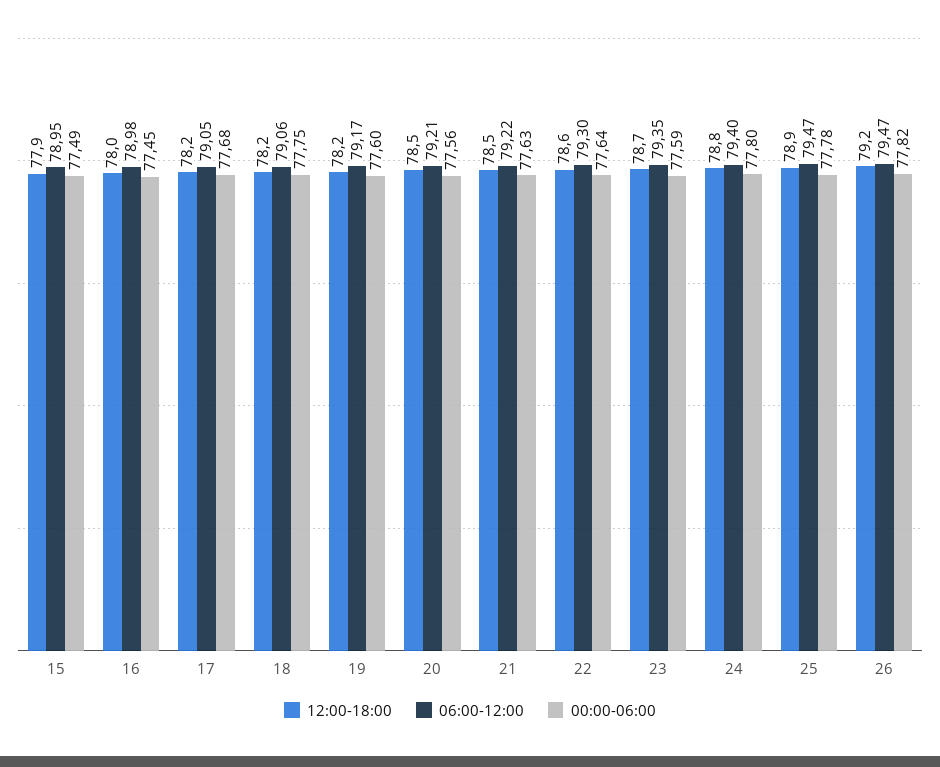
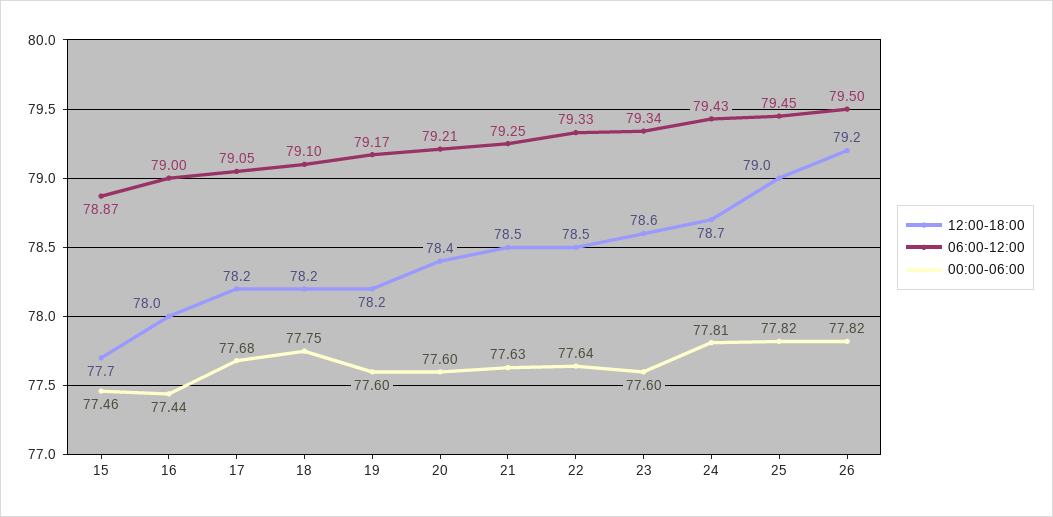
12:00-18:00, 15: 77.9 -> 77.7
06:00-12:00, 15: 78.95 -> 78.87
00:00-06:00, 15: 77.49 -> 77.46
06:00-12:00, 16: 78.98 -> 79
00:00-06:00, 16: 77.45 -> 77.44
06:00-12:00, 18: 79.06 -> 79.1
12:00-18:00, 20: 78.5 -> 78.4
00:00-06:00, 20: 77.56 -> 77.6
06:00-12:00, 21: 79.22 -> 79.25
12:00-18:00, 22: 78.6 -> 78.5
06:00-12:00, 22: 79.3 -> 79.33
12:00-18:00, 23: 78.7 -> 78.6
06:00-12:00, 23: 79.35 -> 79.34
00:00-06:00, 23: 77.59 -> 77.6
12:00-18:00, 24: 78.8 -> 78.7
06:00-12:00, 24: 79.4 -> 79.43
00:00-06:00, 24: 77.8 -> 77.81
12:00-18:00, 25: 78.9 -> 79
06:00-12:00, 25: 79.47 -> 79.45
00:00-06:00, 25: 77.78 -> 77.82
06:00-12:00, 26: 79.47 -> 79.5

